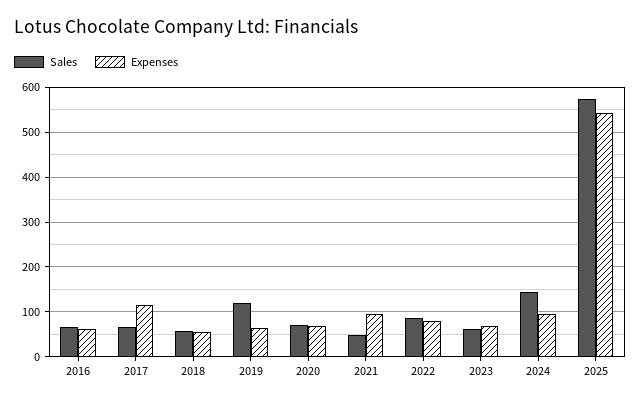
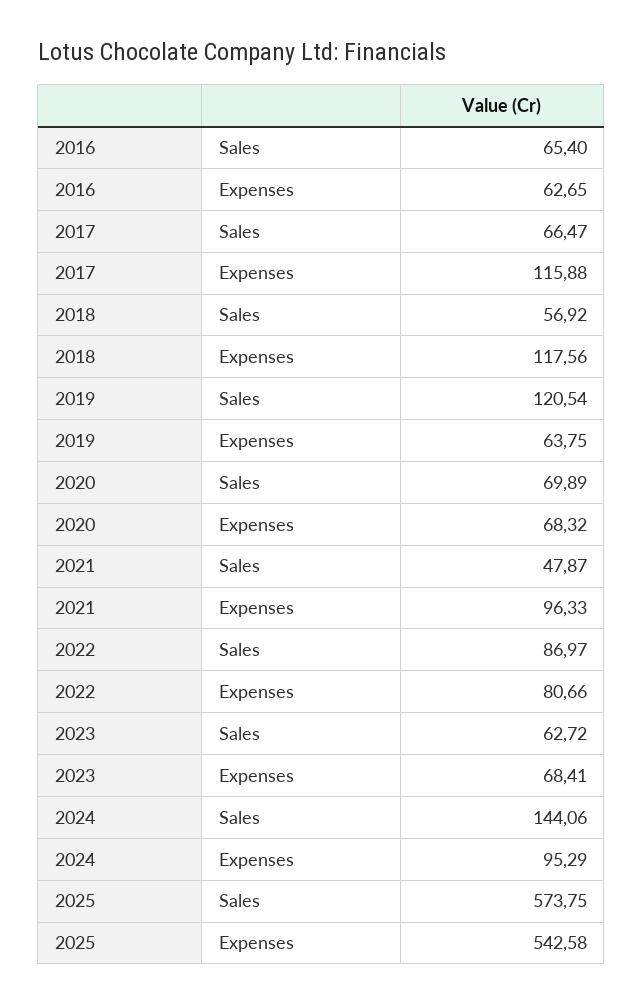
Expenses, 2018: 60 -> 117.56

